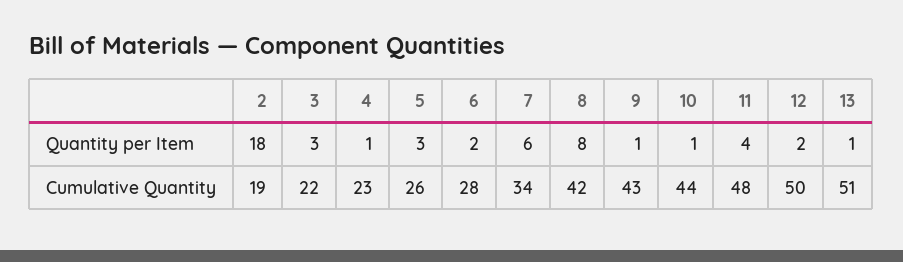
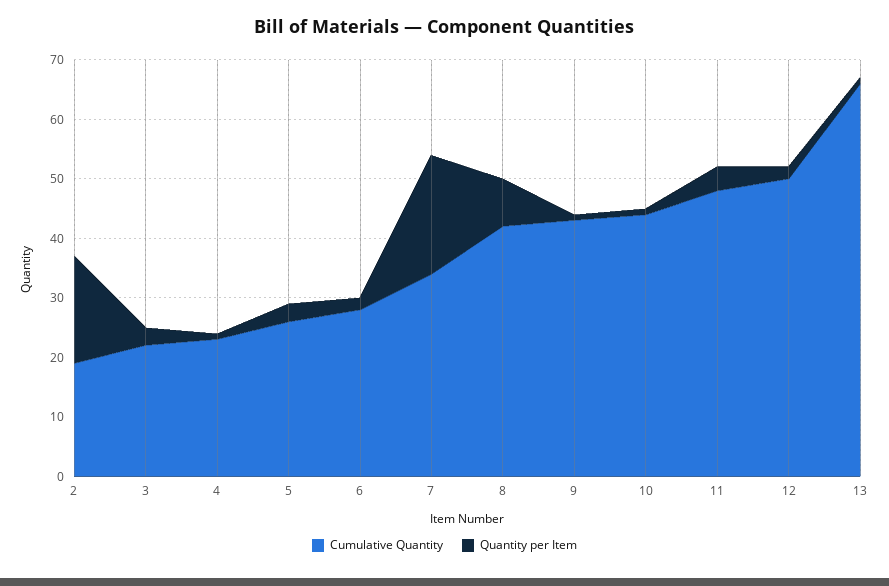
Quantity per Item, 7: 6 -> 20
Cumulative Quantity, 13: 51 -> 65

